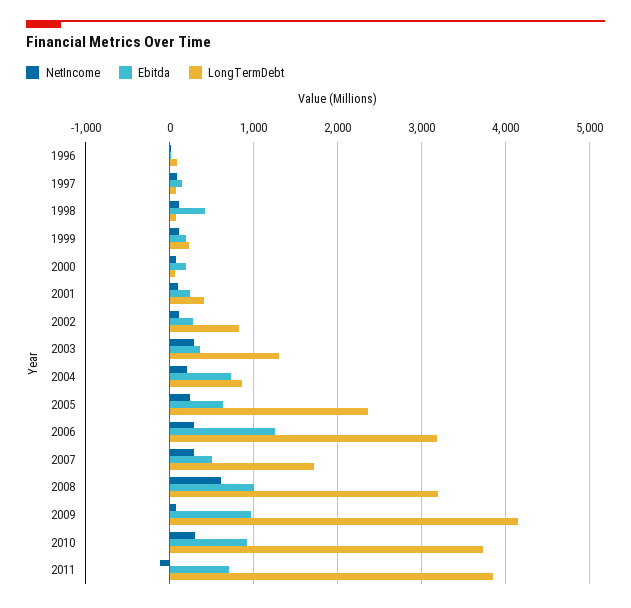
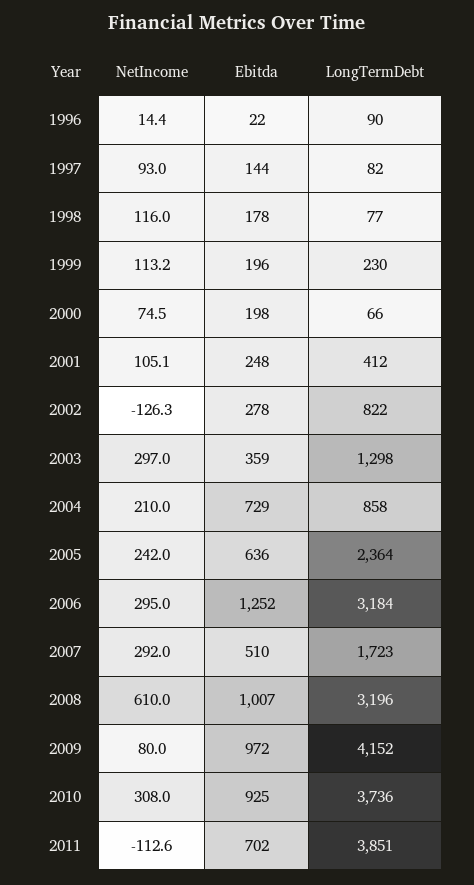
Ebitda, 1998: 400 -> 178
NetIncome, 2002: 100 -> -126.3

